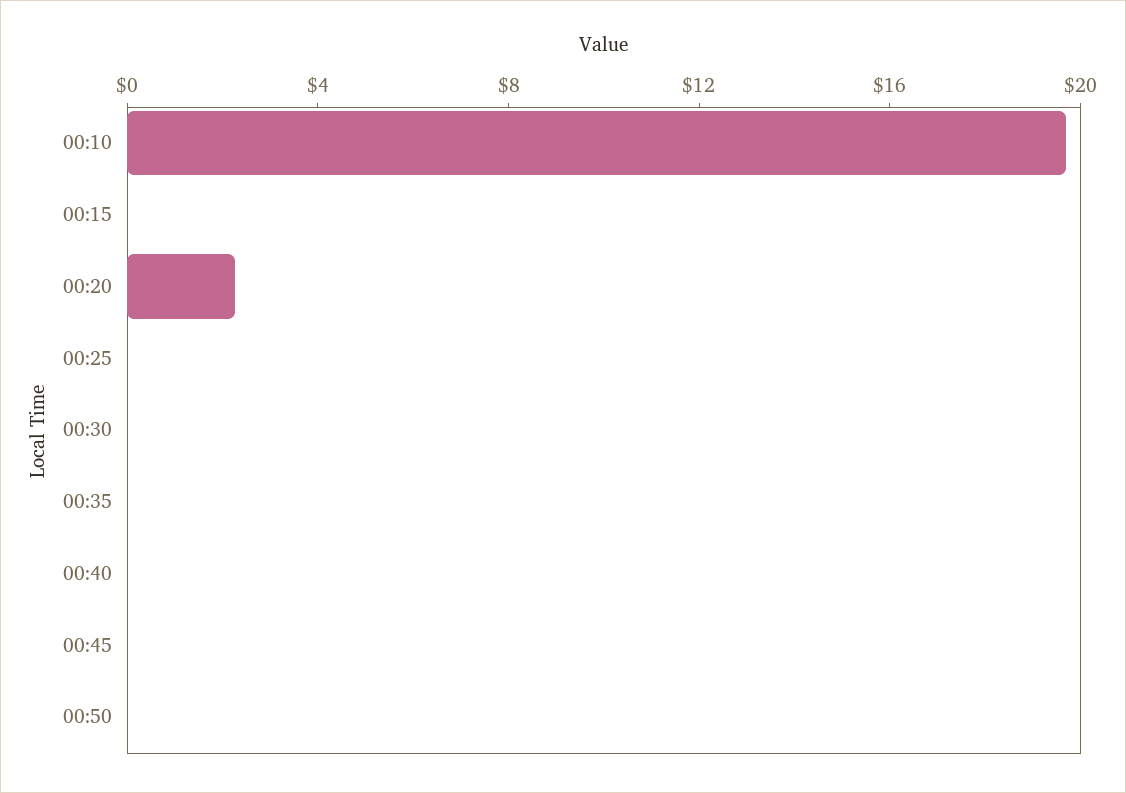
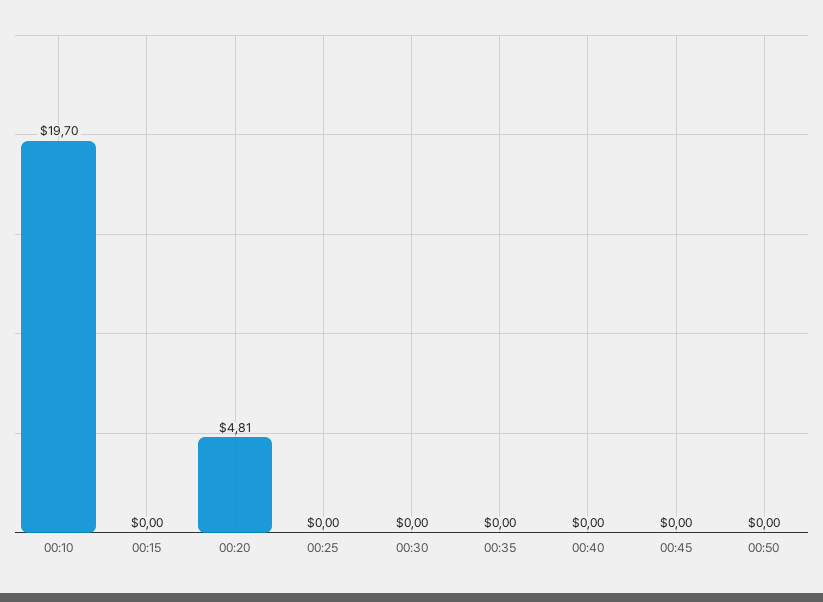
00:20: 2 -> 4.81

